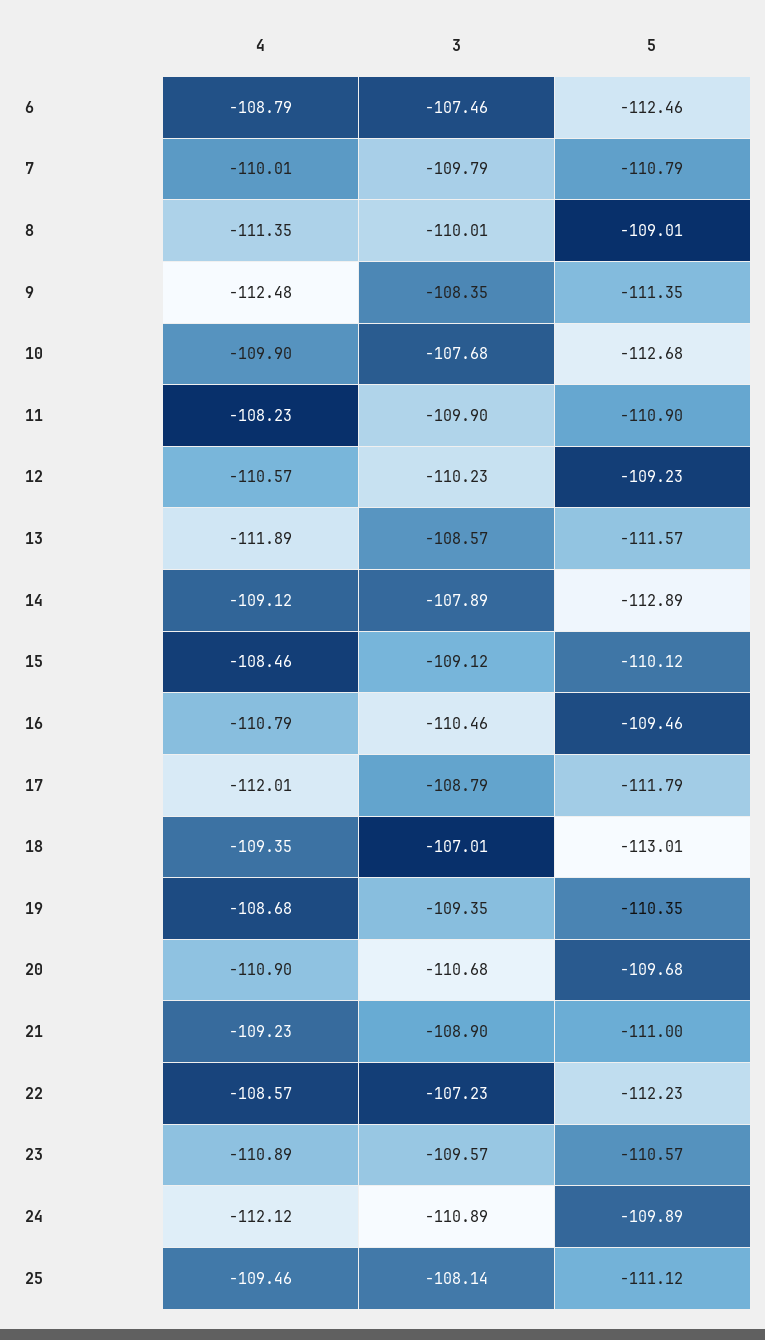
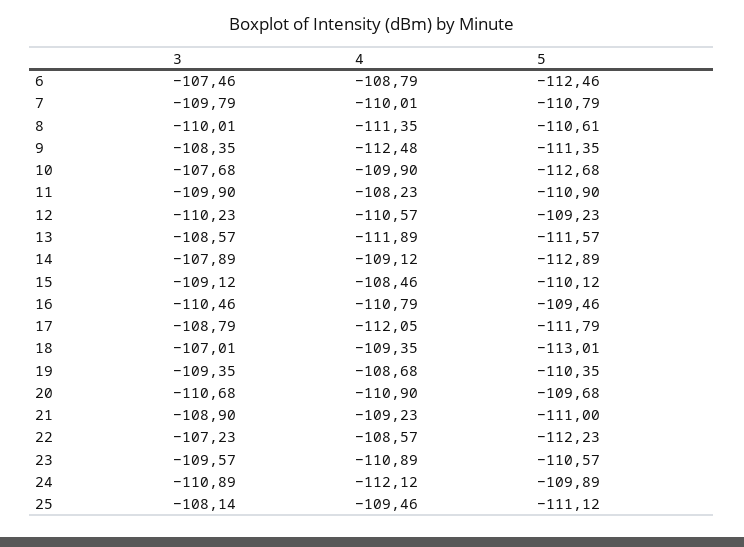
5, 8: -109.01 -> -110.61
4, 17: -112.01 -> -112.05

